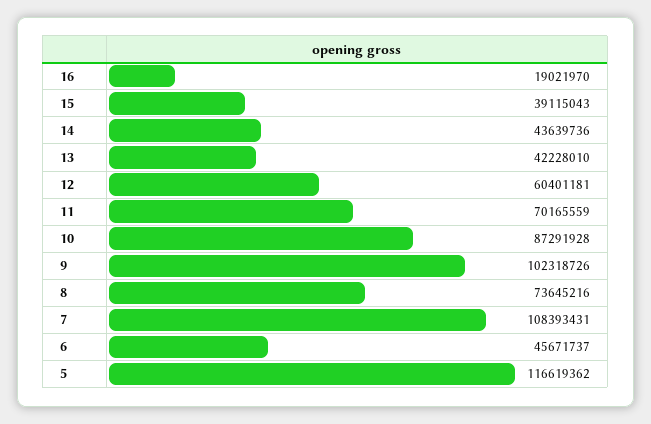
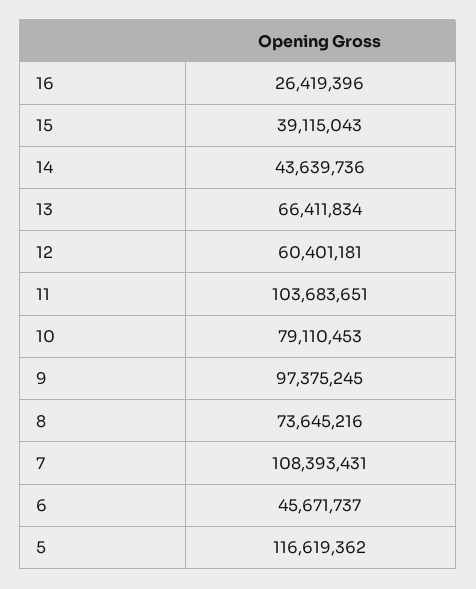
16: 19021970 -> 26419396
13: 42228010 -> 66411834
11: 70165559 -> 103683651
10: 87291928 -> 79110453
9: 102318726 -> 97375245

